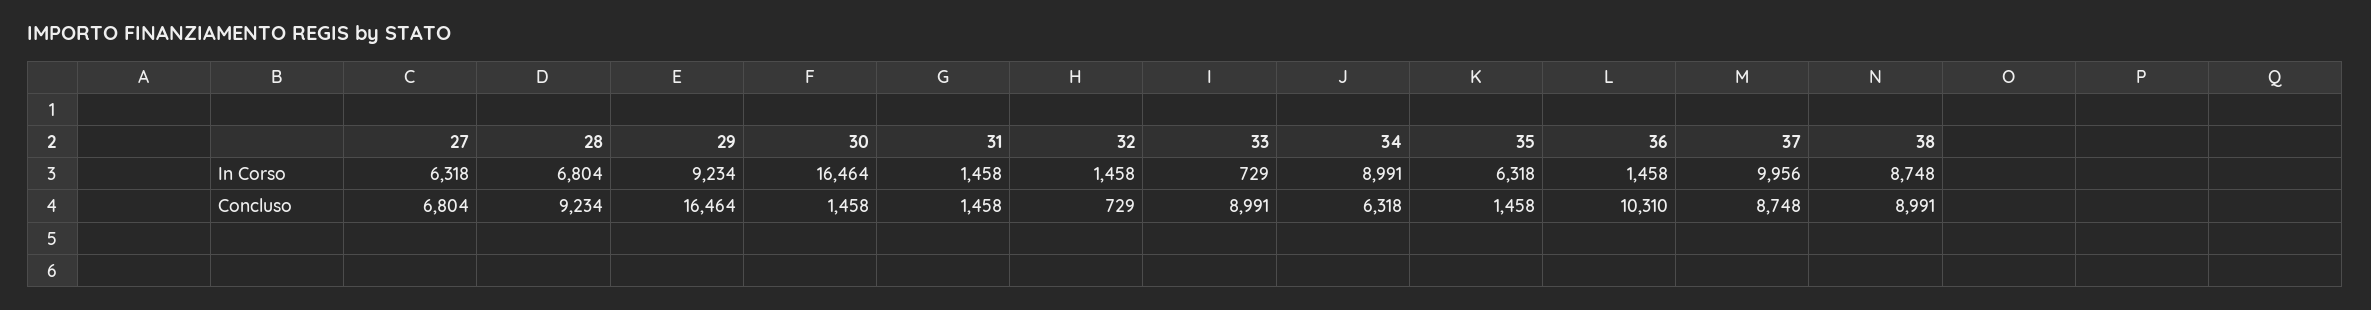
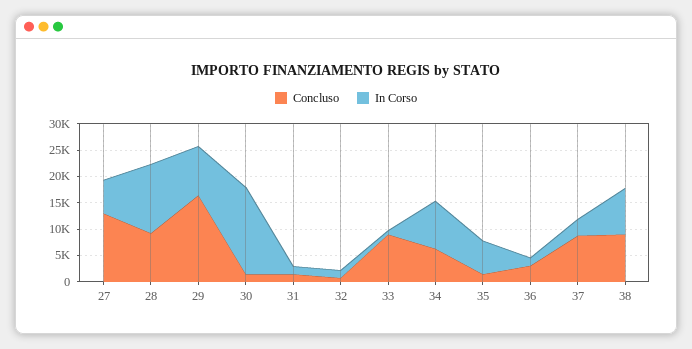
In Corso, 28: 6804 -> 12500
In Corso, 37: 9956 -> 2500
Concluso, 27: 6804 -> 12500
Concluso, 36: 10310 -> 2500

